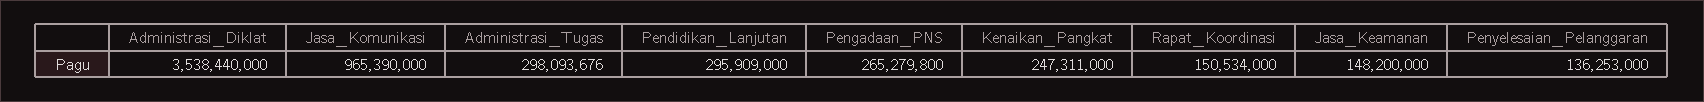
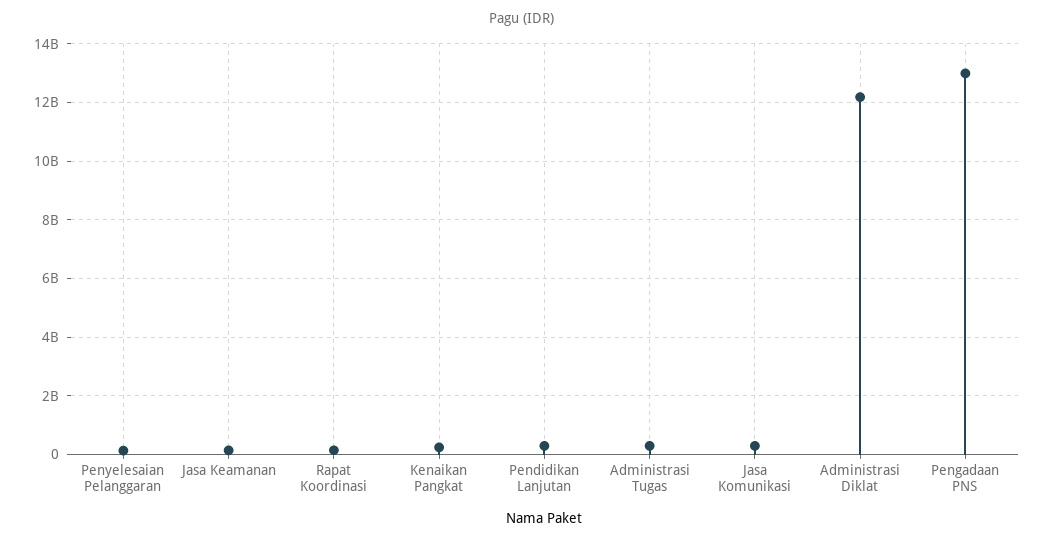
Administrasi_Diklat: 3538440000 -> 12250000000
Jasa_Komunikasi: 965390000 -> 250000000
Pengadaan_PNS: 265279800 -> 13000000000

